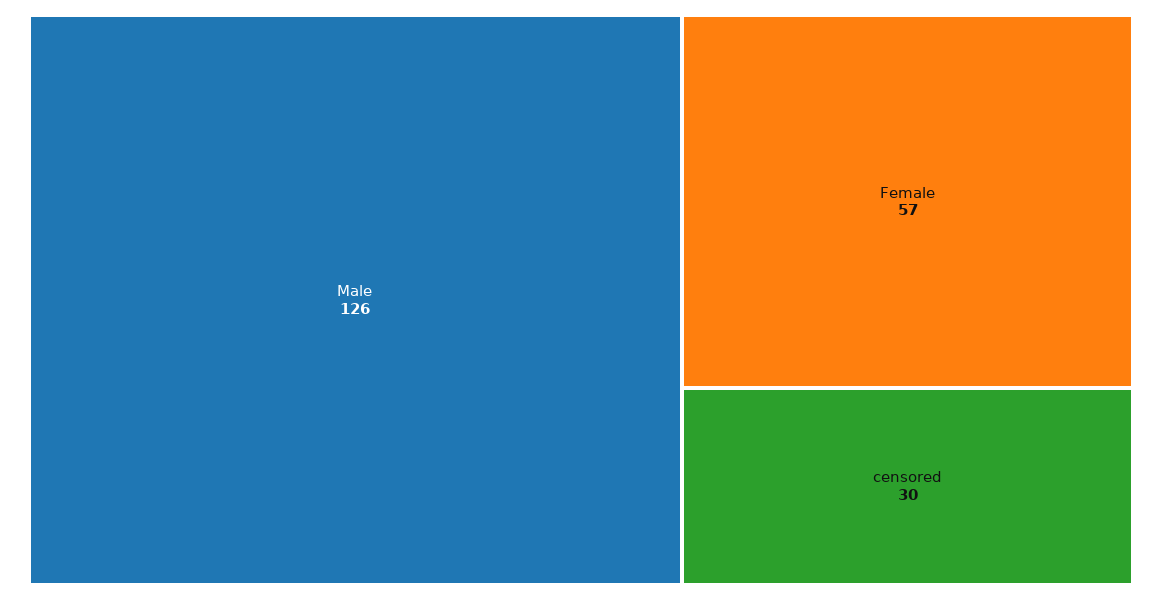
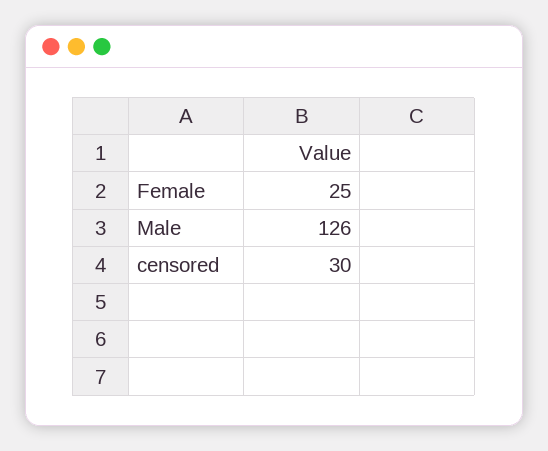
Female: 57 -> 25

